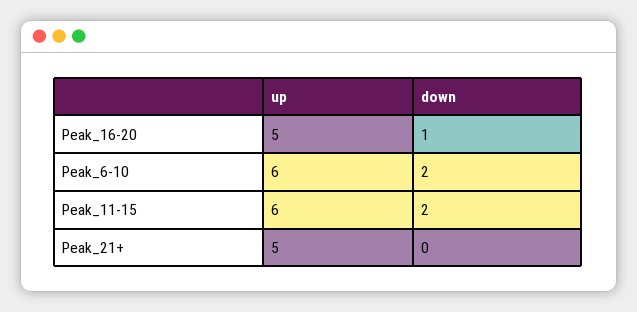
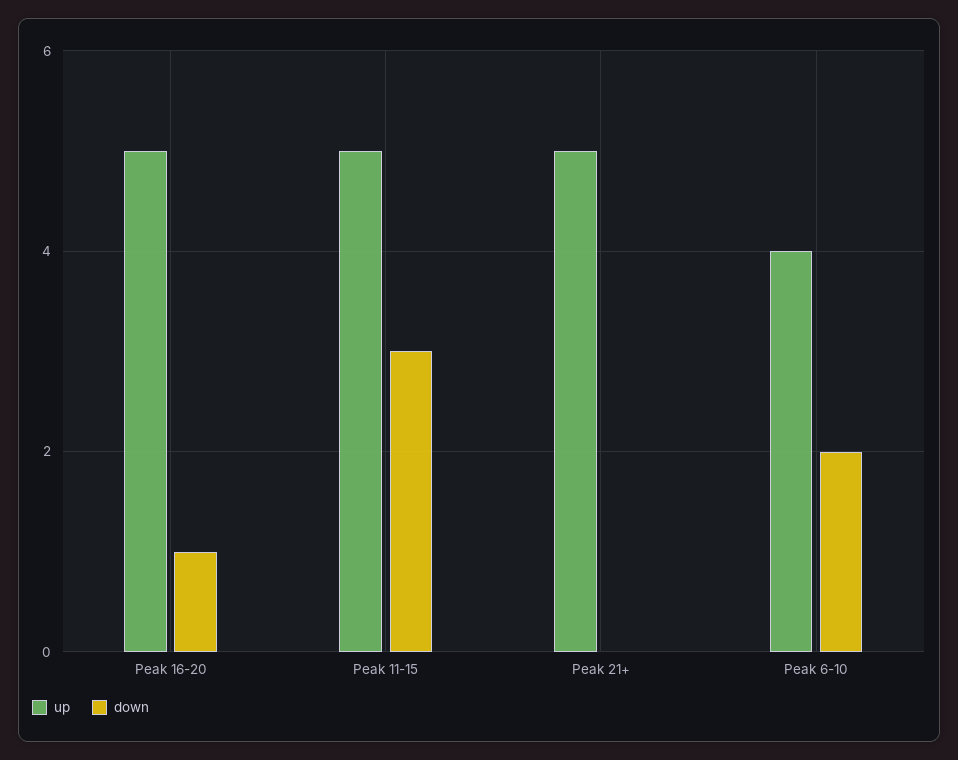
up, Peak_6-10: 6 -> 4
up, Peak_11-15: 6 -> 5
down, Peak_11-15: 2 -> 3

